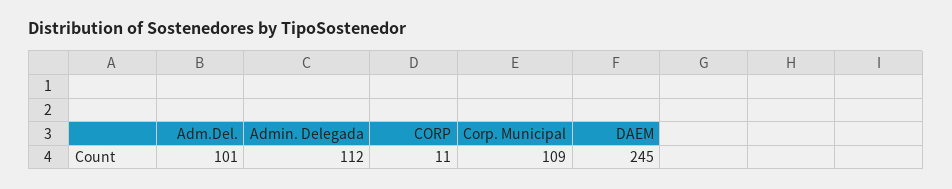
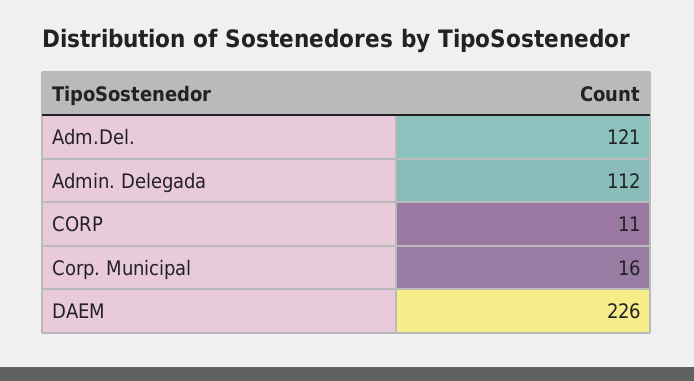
Adm.Del.: 101 -> 121
Corp. Municipal: 109 -> 16
DAEM: 245 -> 226

